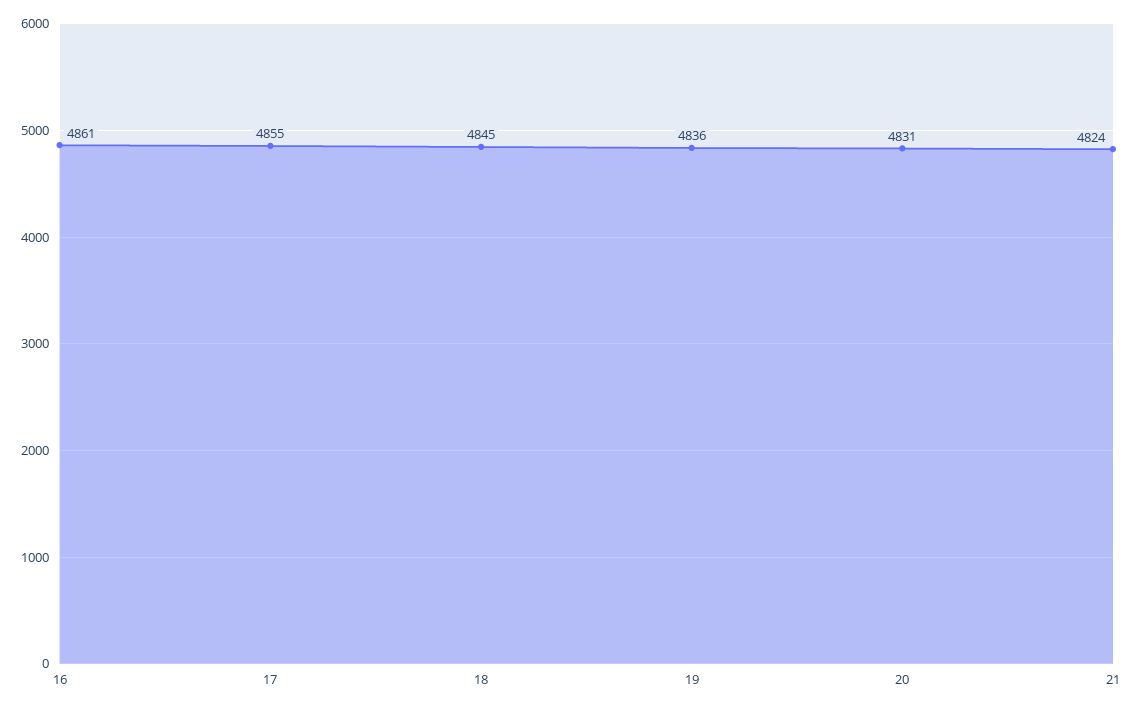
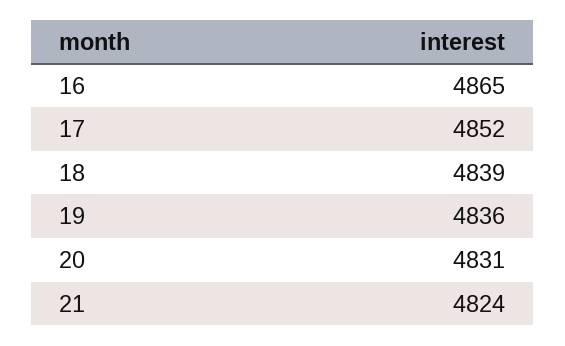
16: 4861 -> 4865
17: 4855 -> 4852
18: 4845 -> 4839

